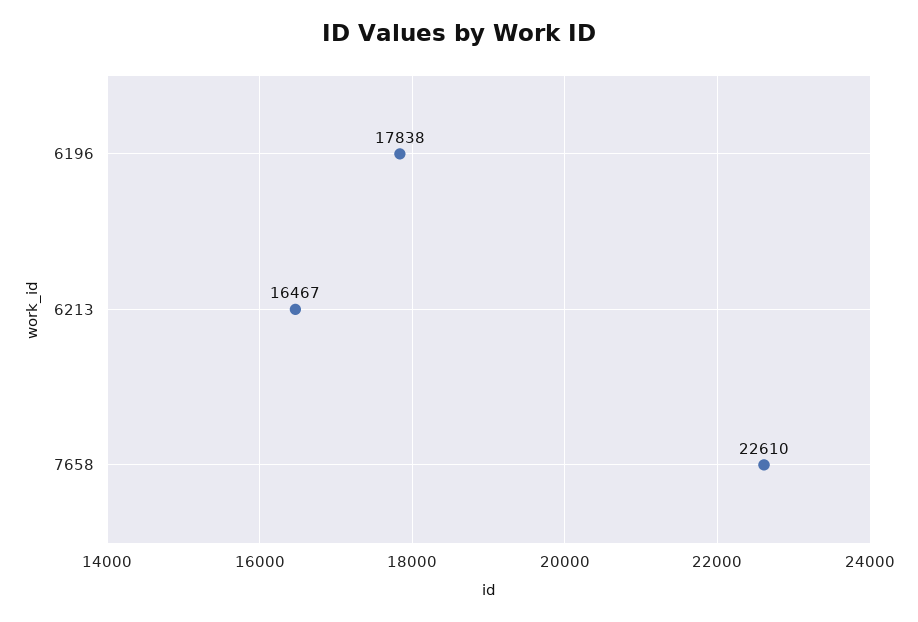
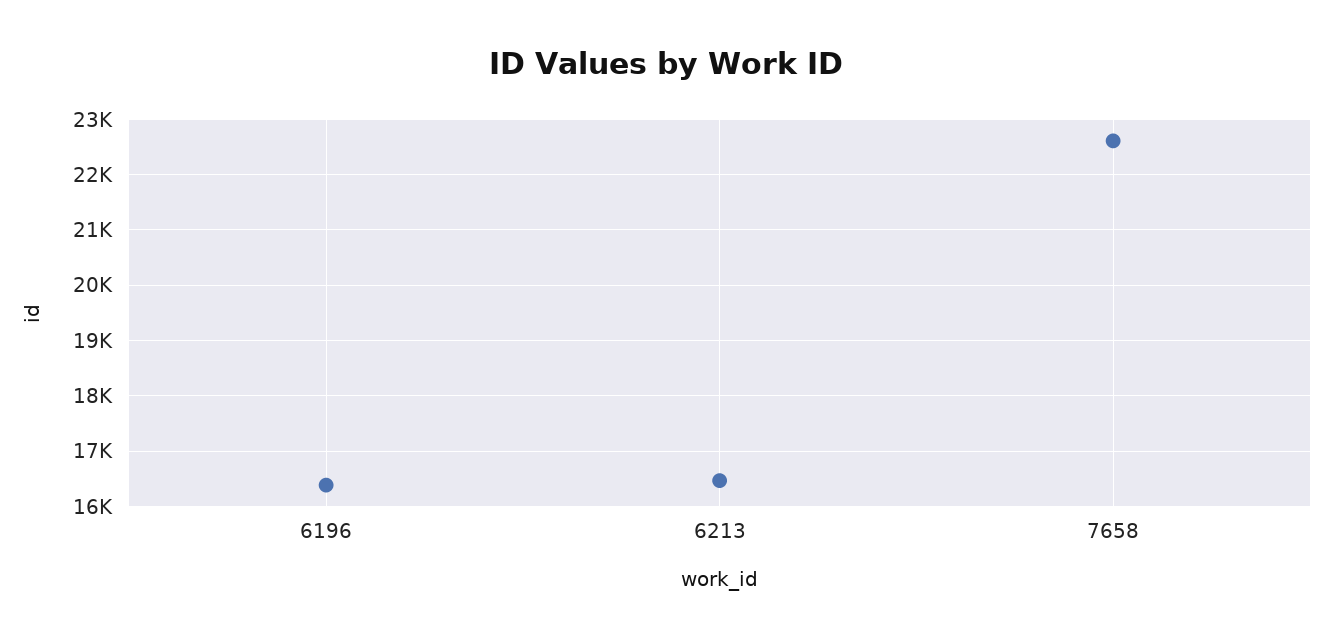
6196: 17838 -> 16400

